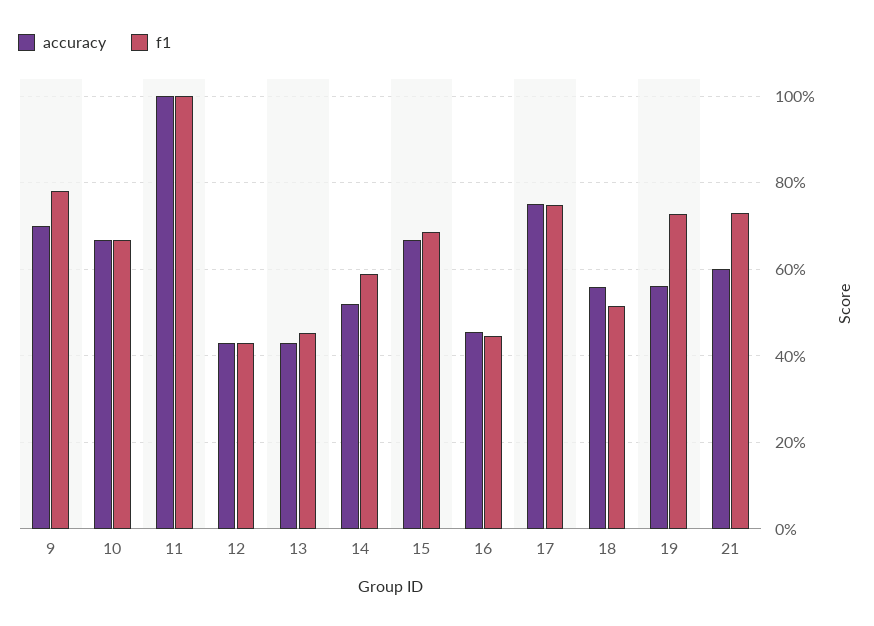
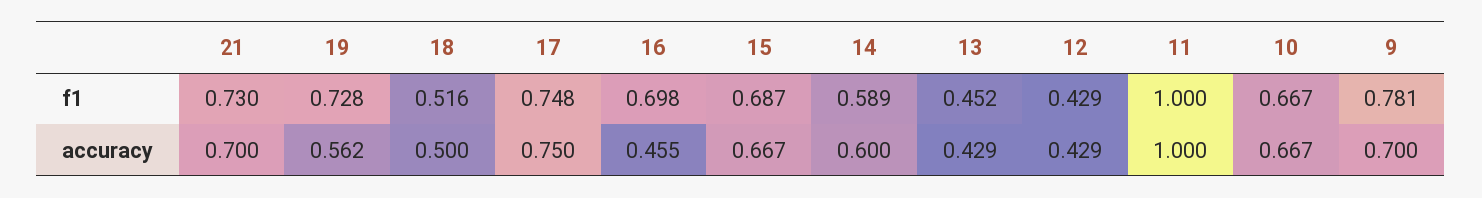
accuracy, 14: 0.52 -> 0.6
f1, 16: 0.44 -> 0.698
accuracy, 18: 0.56 -> 0.5
accuracy, 21: 0.6 -> 0.7

